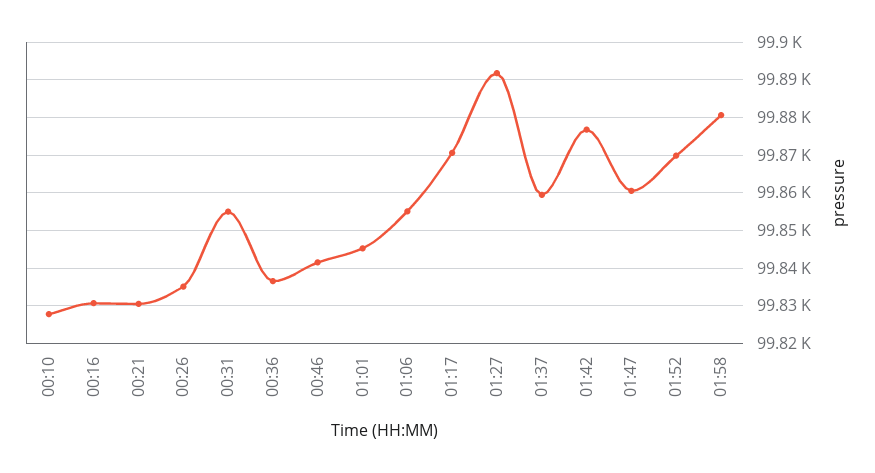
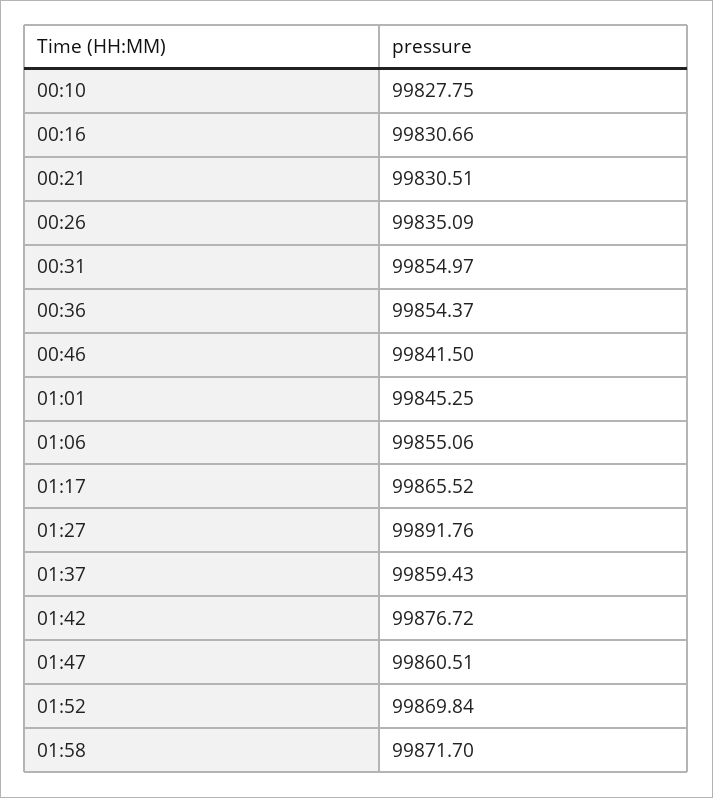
00:36: 99836 -> 99854.37
01:17: 99870 -> 99865.52
01:58: 99880 -> 99871.7

